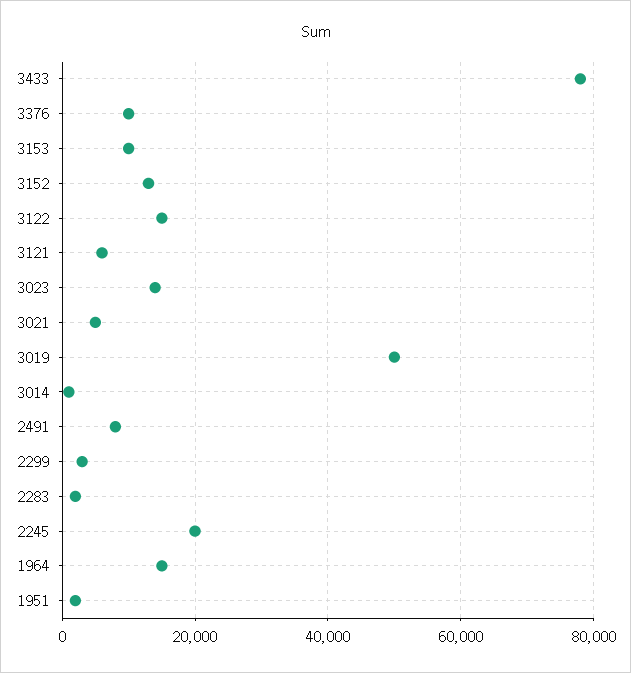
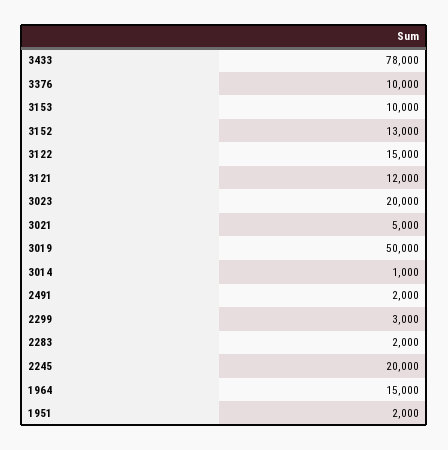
3121: 6000 -> 12000
3023: 14000 -> 20000
2491: 8000 -> 2000

